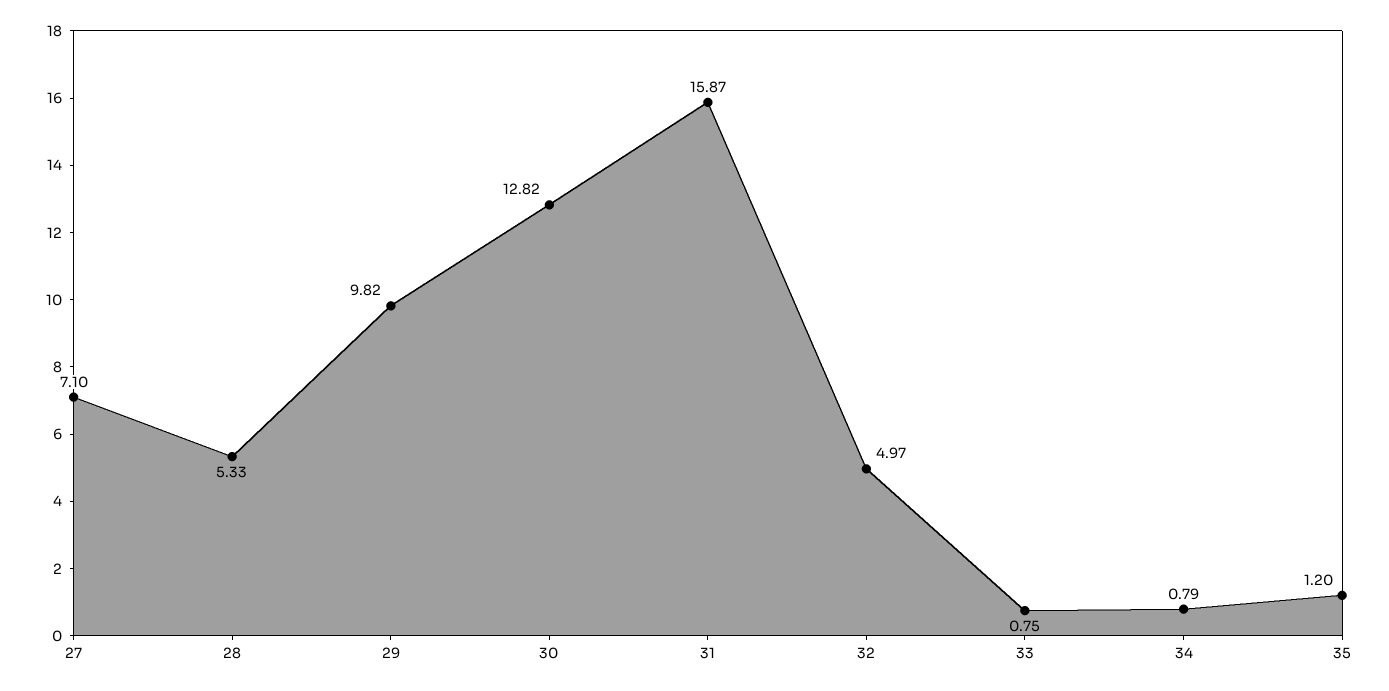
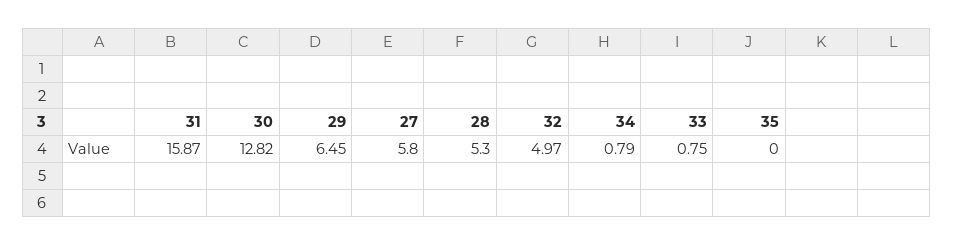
27: 7.1 -> 5.8
28: 5.33 -> 5.3
29: 9.82 -> 6.45
35: 1.2 -> 0

